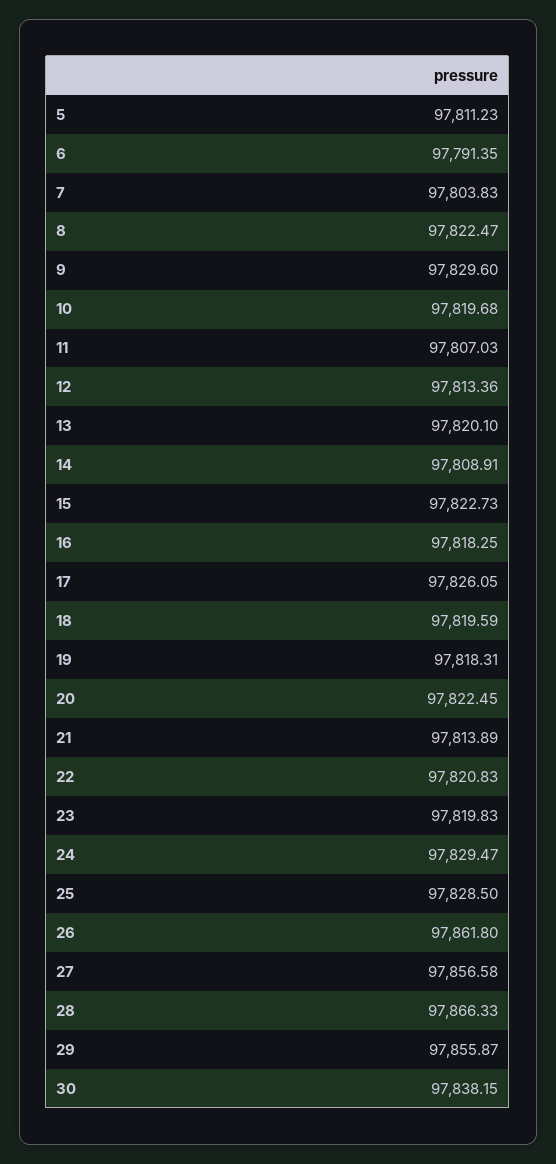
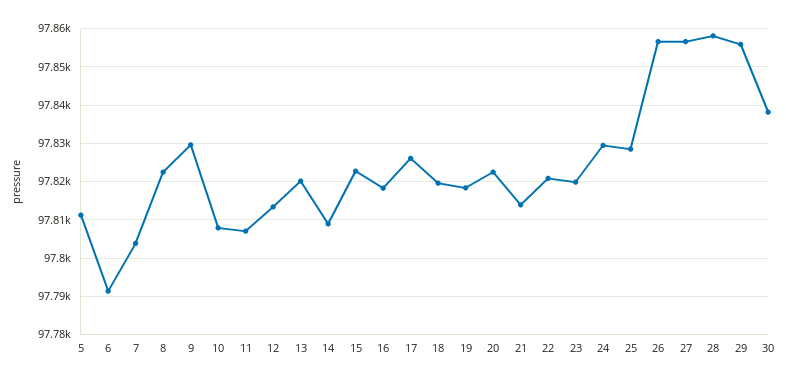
10: 97819.68 -> 97808
26: 97861.8 -> 97856
28: 97866.33 -> 97858

